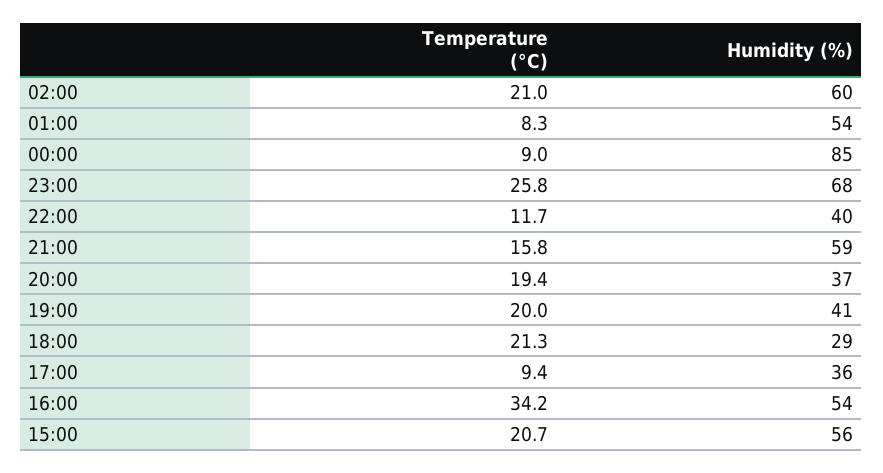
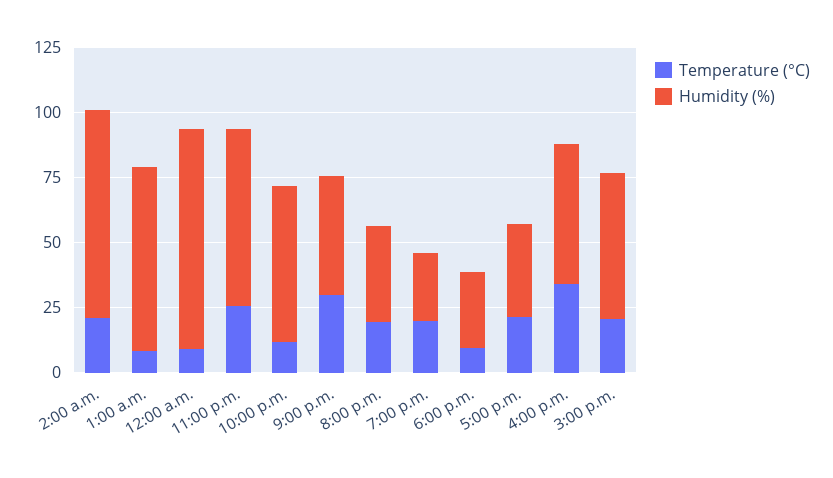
Humidity (%), 02:00: 60 -> 80
Humidity (%), 01:00: 54 -> 70
Humidity (%), 22:00: 40 -> 60
Temperature (°C), 21:00: 15.8 -> 30
Humidity (%), 21:00: 59 -> 45
Humidity (%), 19:00: 41 -> 25
Temperature (°C), 18:00: 21.3 -> 10
Temperature (°C), 17:00: 9.4 -> 20

